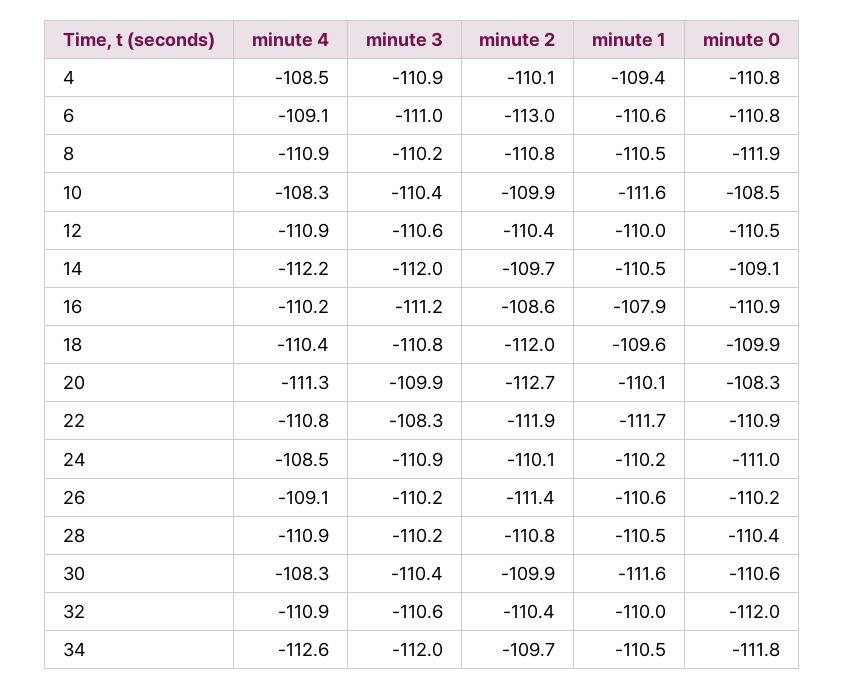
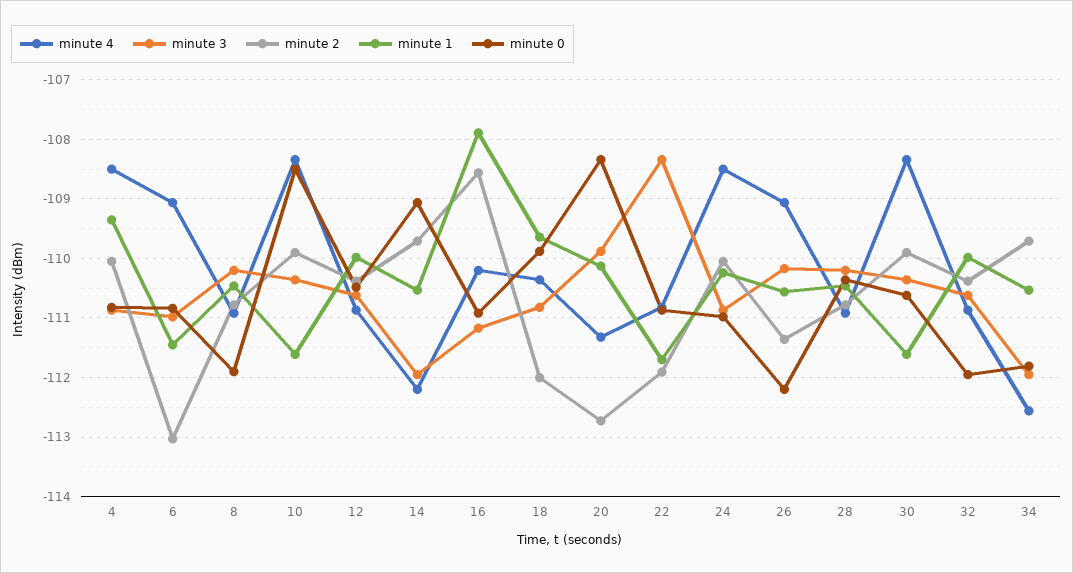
minute 1, 6: -110.6 -> -111.4
minute 0, 26: -110.2 -> -112.2

